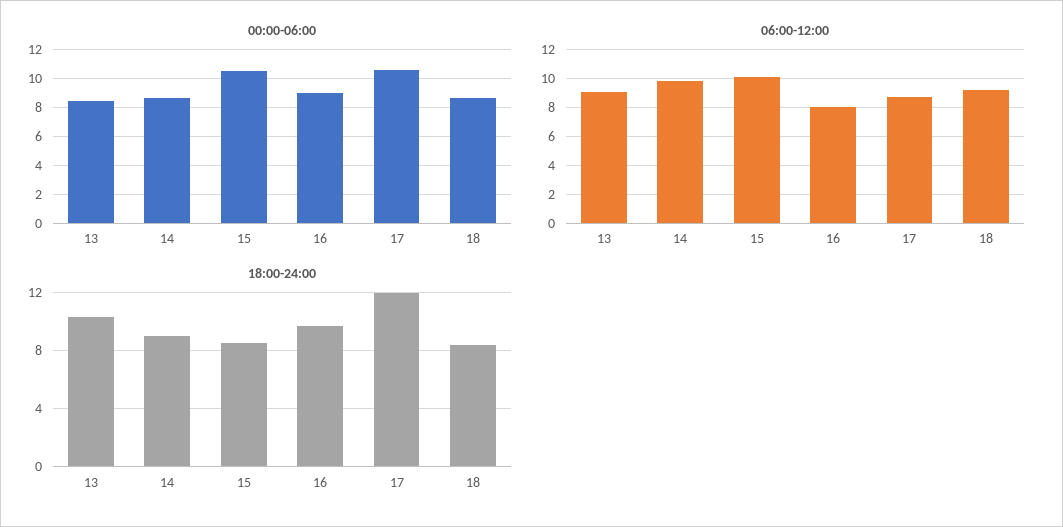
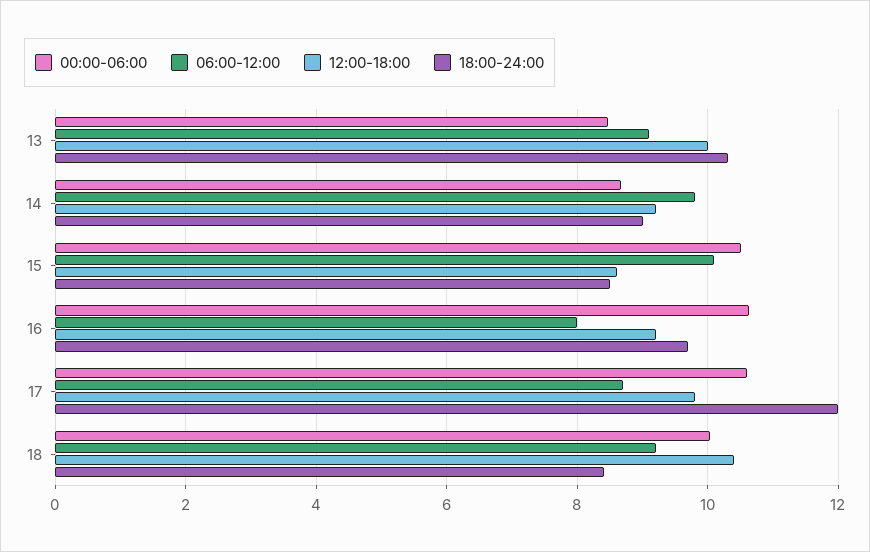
00:00-06:00, 16: 9 -> 10.6
00:00-06:00, 18: 8.5 -> 10
12:00-18:00, 13: none -> 10
12:00-18:00, 14: none -> 9.2
12:00-18:00, 15: none -> 8.6
12:00-18:00, 16: none -> 9.2
12:00-18:00, 17: none -> 9.8
12:00-18:00, 18: none -> 10.4

